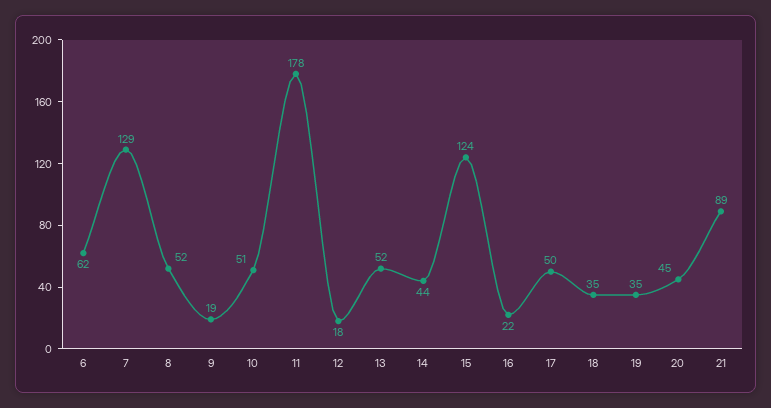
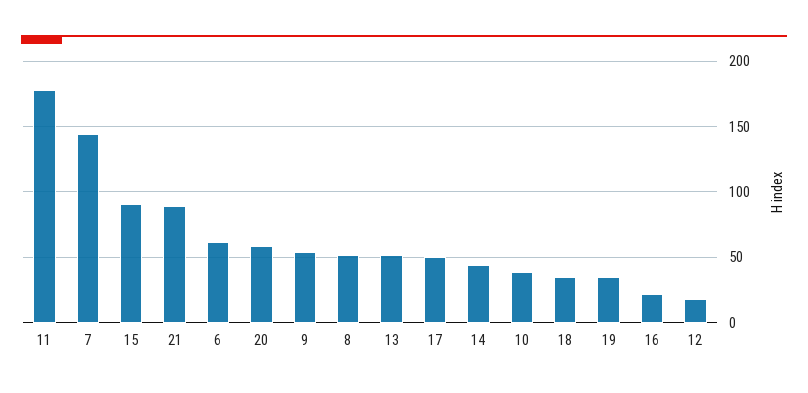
7: 129 -> 145
9: 19 -> 55
10: 51 -> 40
15: 124 -> 90
20: 45 -> 60

